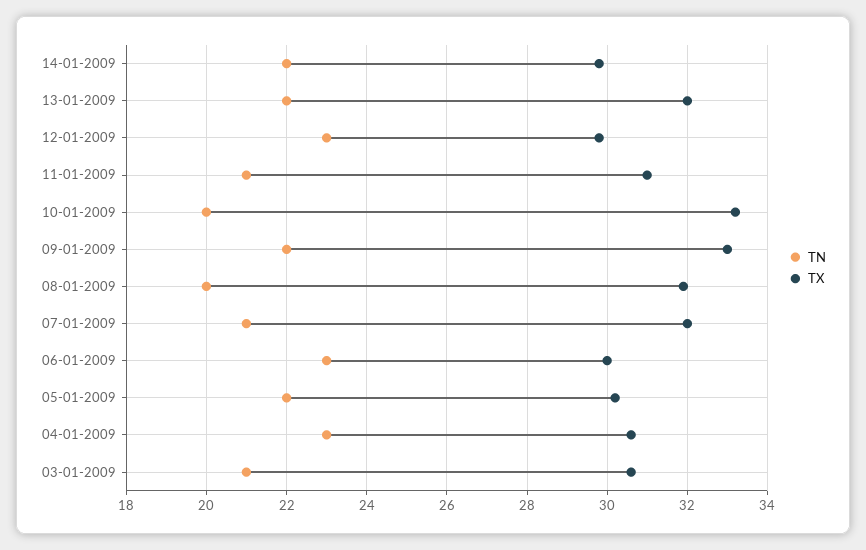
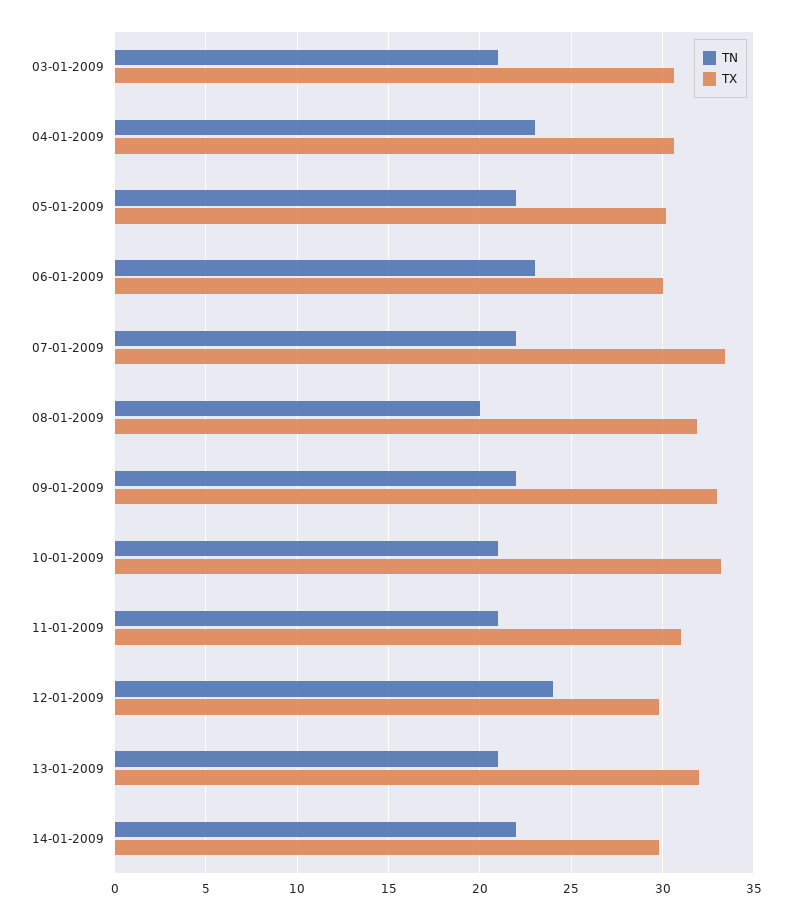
TN, 13-01-2009: 22 -> 21
TN, 12-01-2009: 23 -> 24
TN, 10-01-2009: 20 -> 21
TN, 07-01-2009: 21 -> 22
TX, 07-01-2009: 32 -> 33.5

